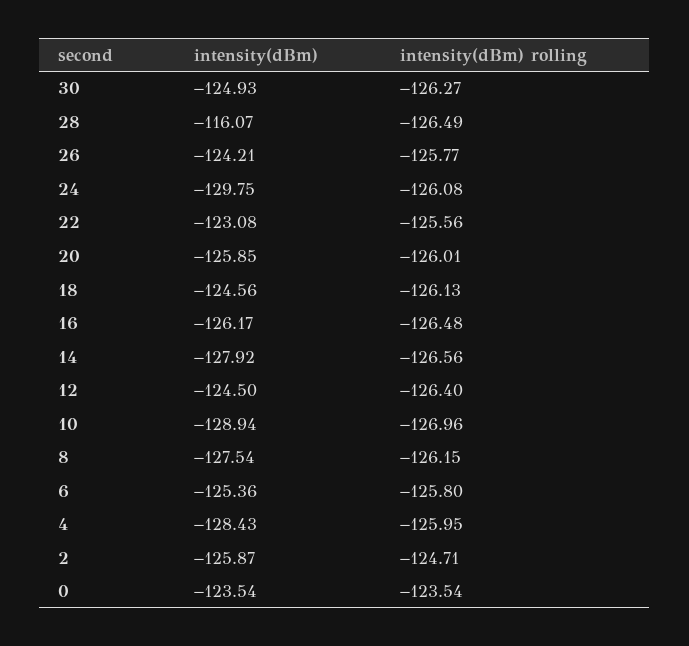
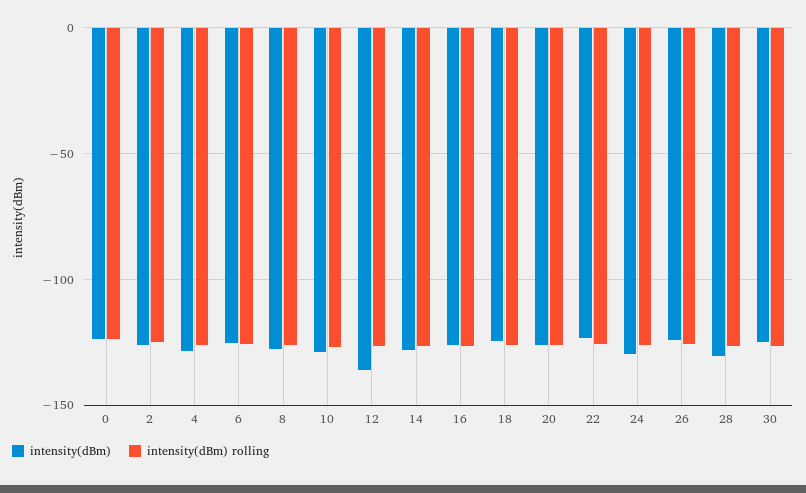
intensity(dBm), 28: -116.07 -> -130
intensity(dBm), 12: -124.5 -> -135

